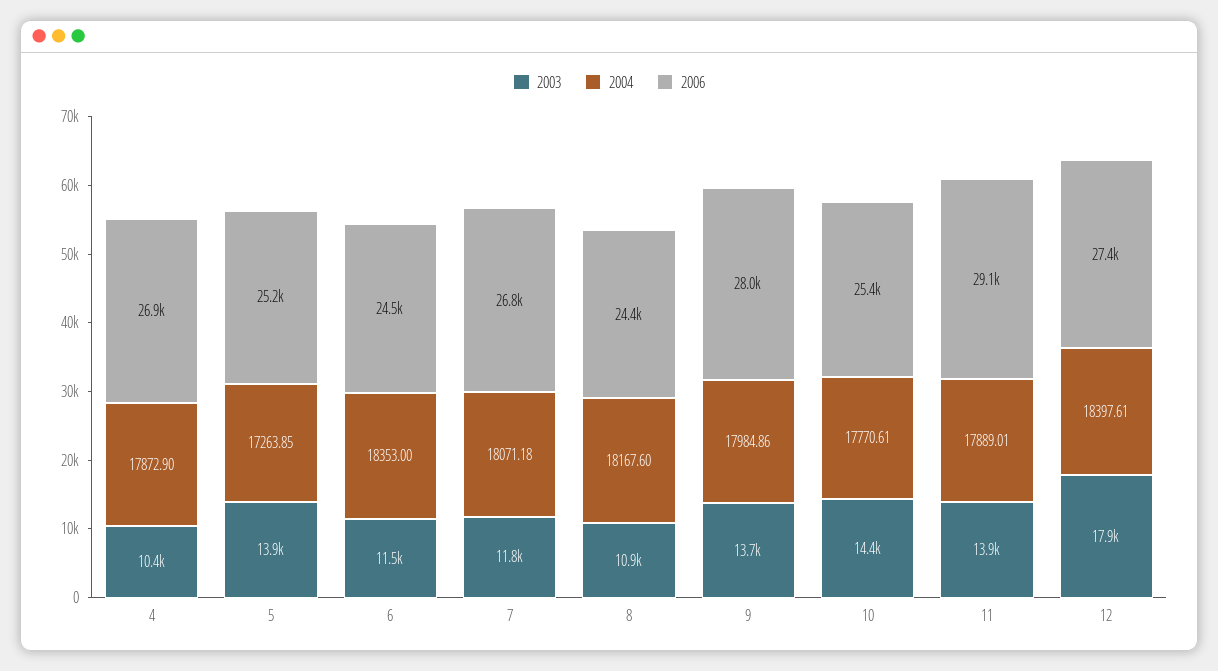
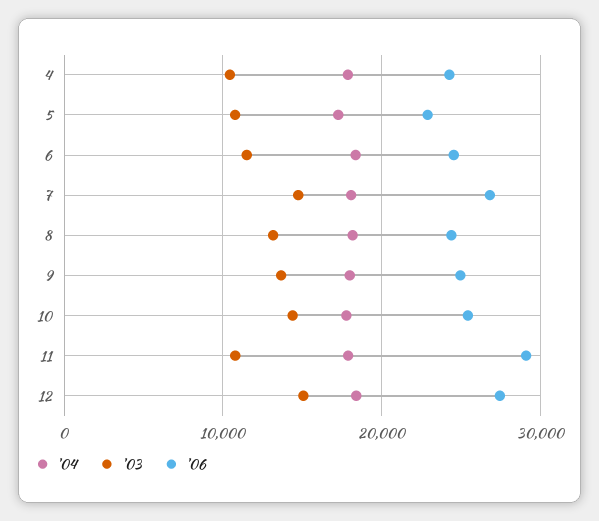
2006, 4: 26900 -> 24000
2003, 5: 13900 -> 11000
2006, 5: 25200 -> 23000
2003, 7: 11800 -> 15000
2003, 8: 10900 -> 13000
2006, 9: 28000 -> 25000
2003, 11: 13900 -> 11000
2003, 12: 17900 -> 15000

